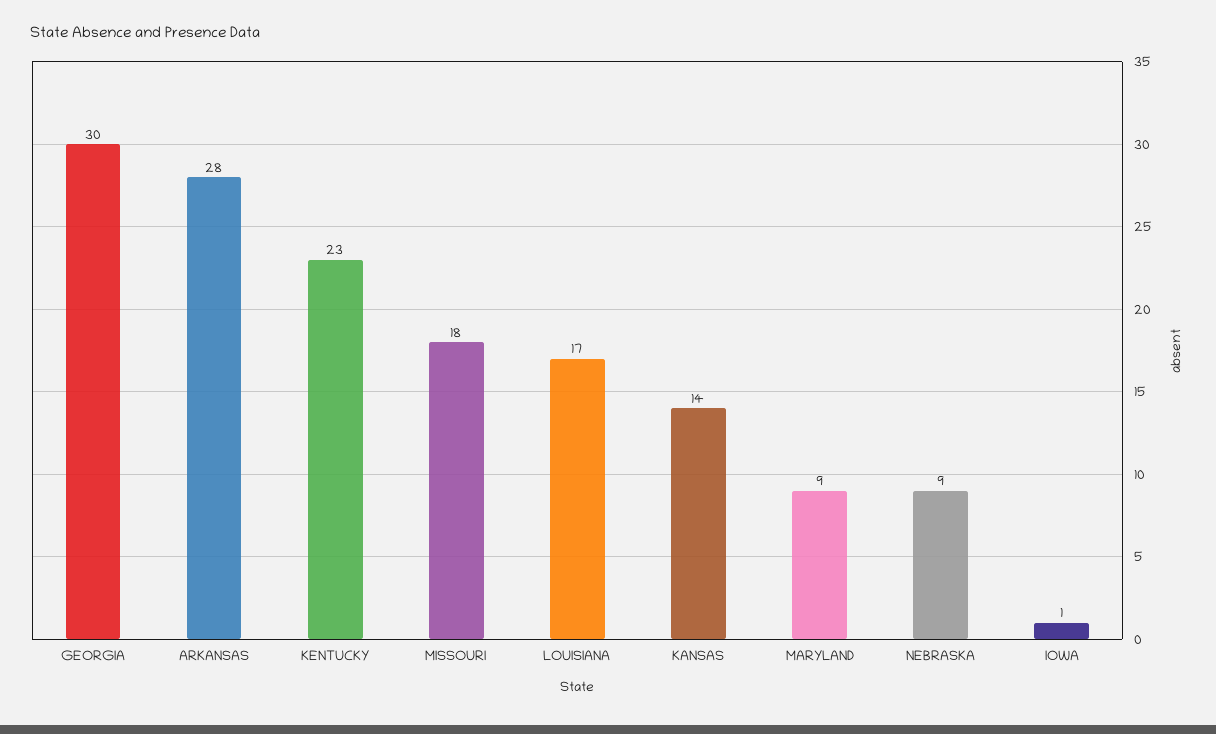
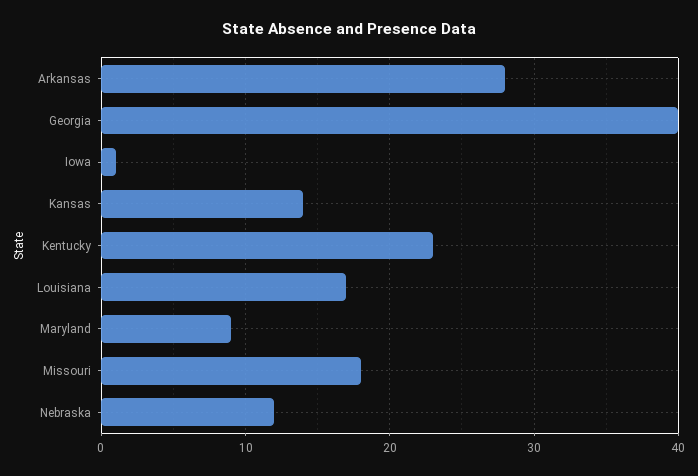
GEORGIA: 30 -> 40
NEBRASKA: 9 -> 12

